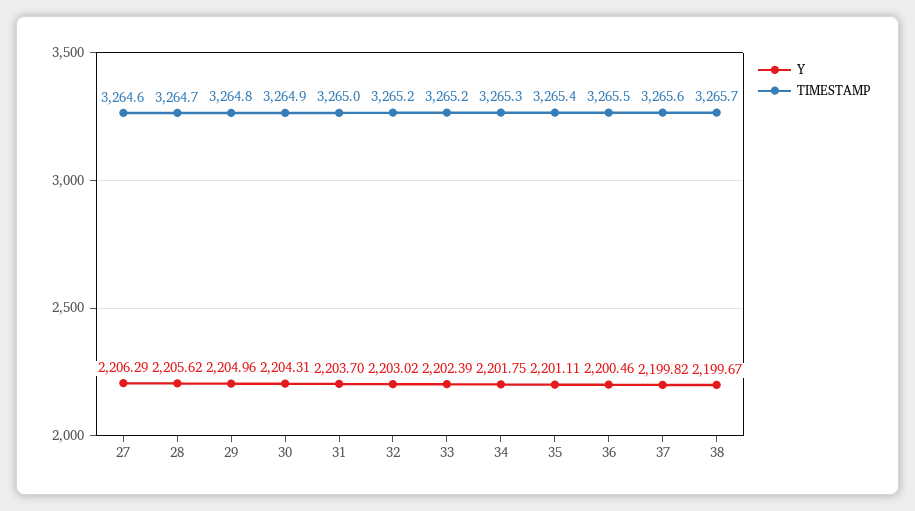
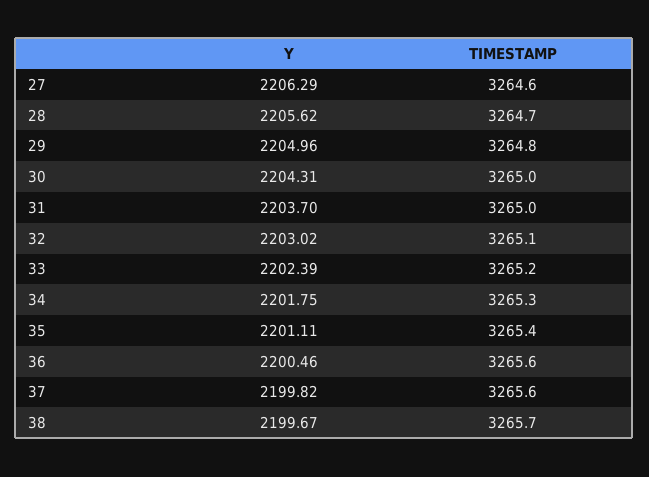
TIMESTAMP, 30: 3264.9 -> 3265
TIMESTAMP, 32: 3265.2 -> 3265.1
TIMESTAMP, 36: 3265.5 -> 3265.6

